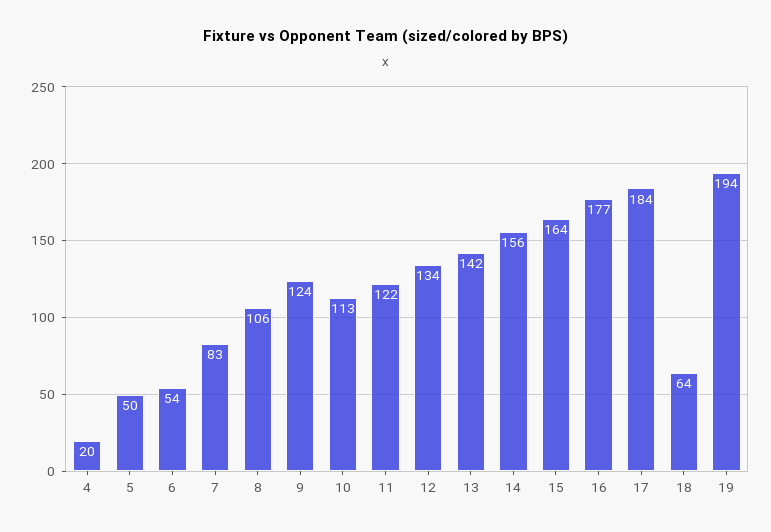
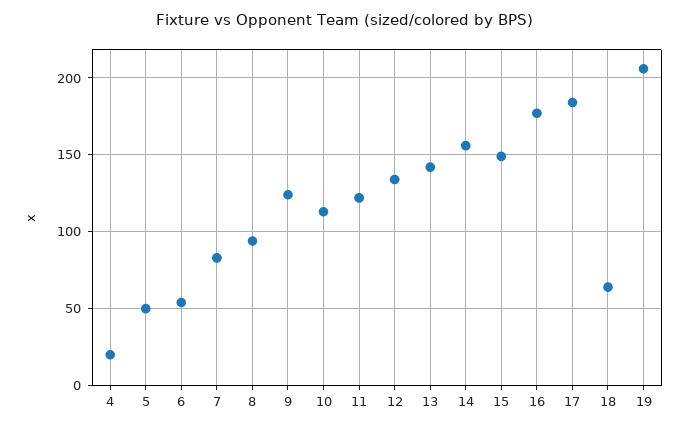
8: 106 -> 95
15: 164 -> 150
19: 194 -> 205

